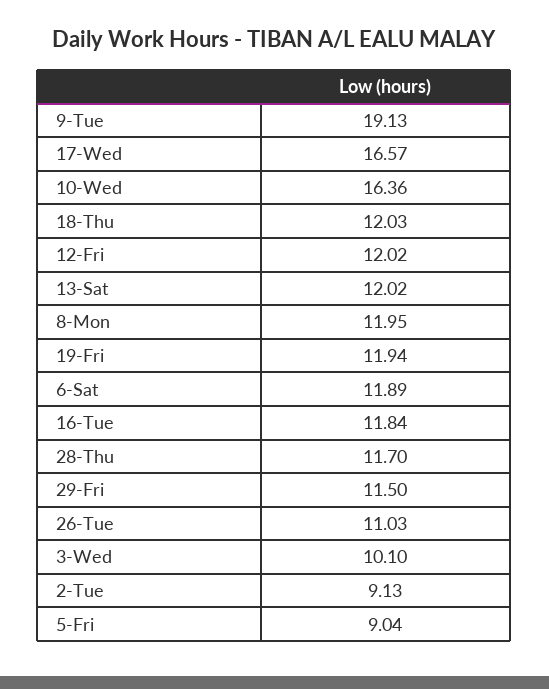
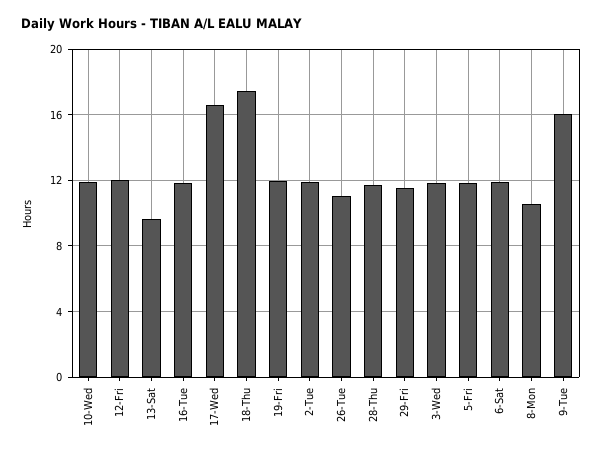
9-Tue: 19.13 -> 16
10-Wed: 16.36 -> 12
18-Thu: 12.03 -> 17.5
13-Sat: 12.02 -> 9.5
8-Mon: 11.95 -> 10.5
3-Wed: 10.1 -> 12
2-Tue: 9.13 -> 12
5-Fri: 9.04 -> 12

